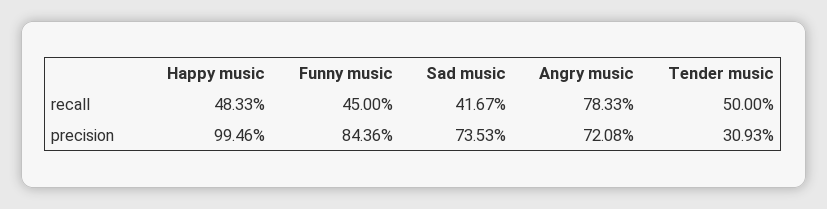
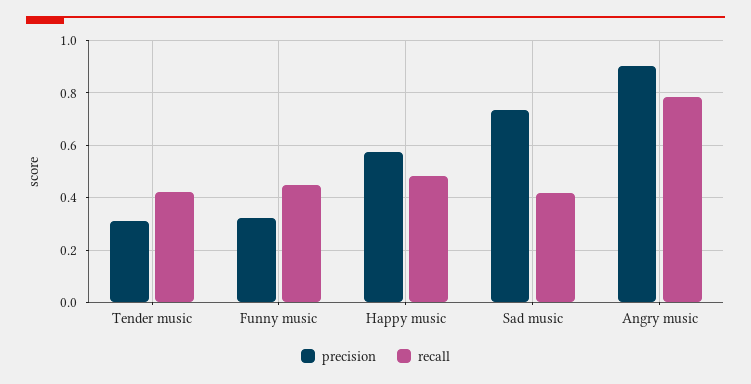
recall, Tender music: 0.5 -> 0.425
precision, Happy music: 0.9946 -> 0.575
precision, Funny music: 0.8436 -> 0.325
precision, Angry music: 0.7208 -> 0.9

